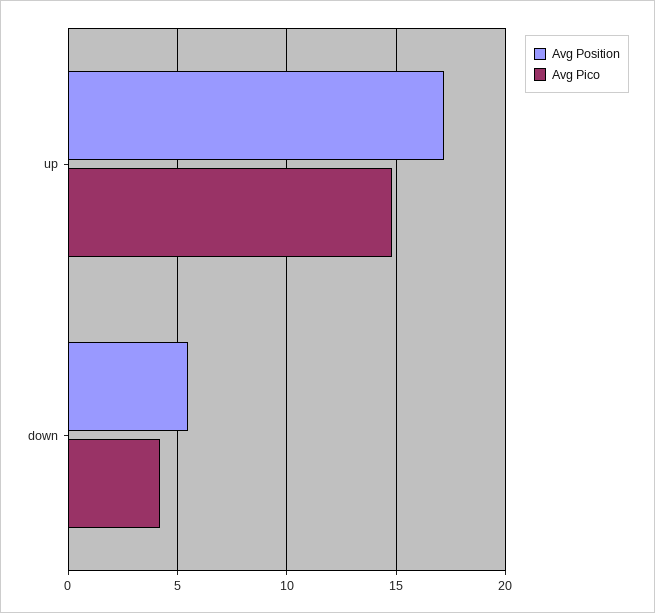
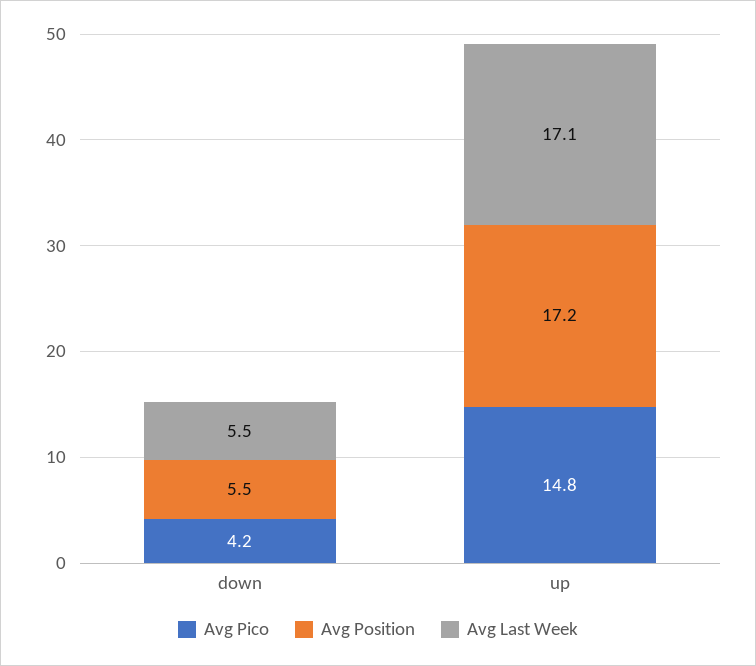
Avg Last Week, down: none -> 5.5
Avg Last Week, up: none -> 17.1

